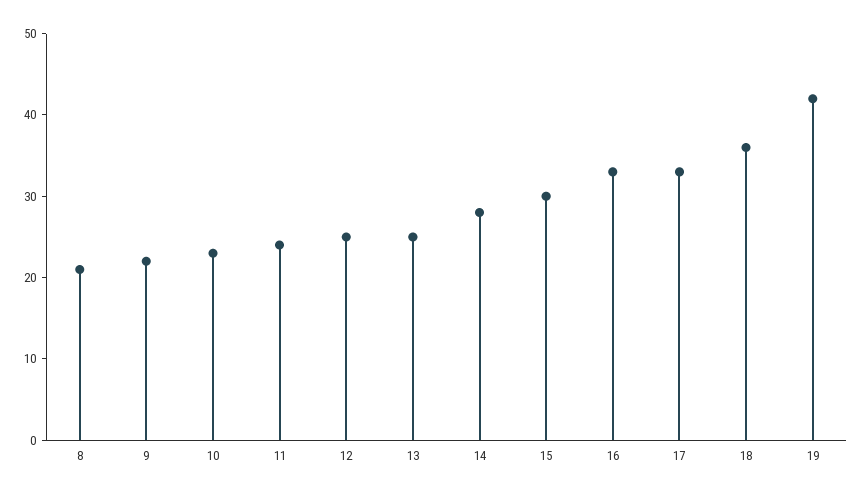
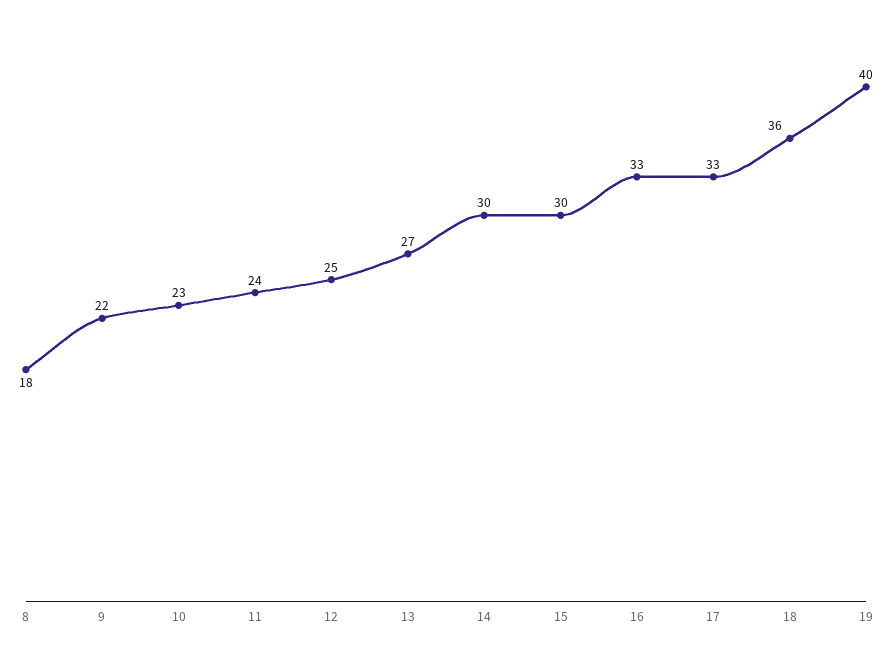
8: 21 -> 18
13: 25 -> 27
14: 28 -> 30
19: 42 -> 40

